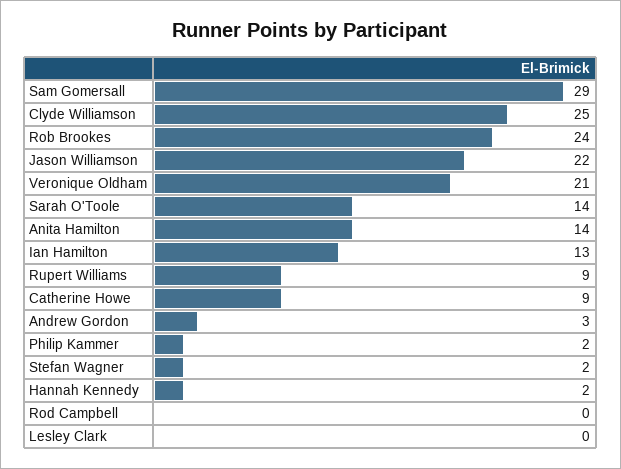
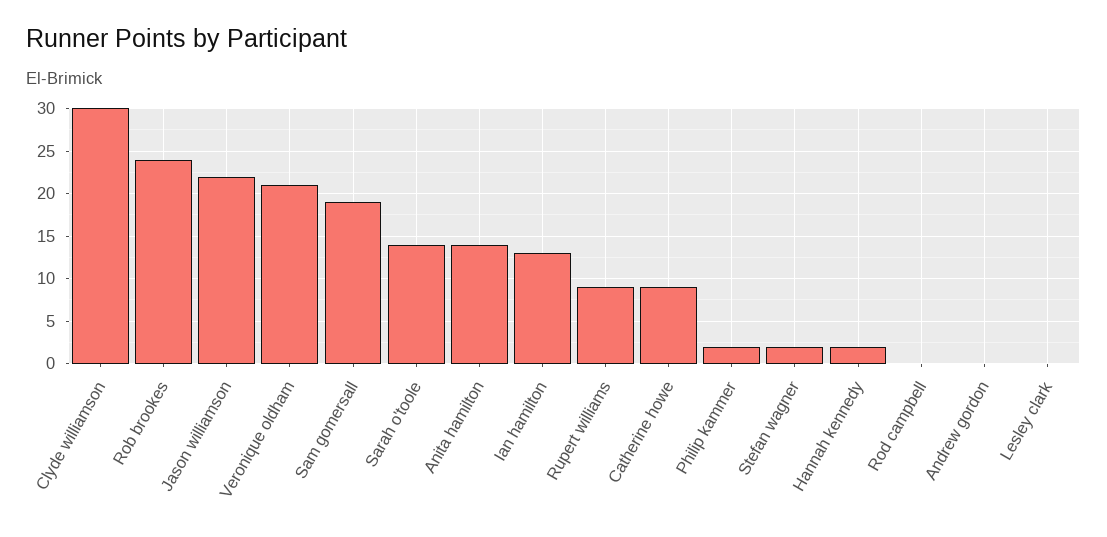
Sam Gomersall: 29 -> 19
Clyde Williamson: 25 -> 30
Andrew Gordon: 3 -> 0

